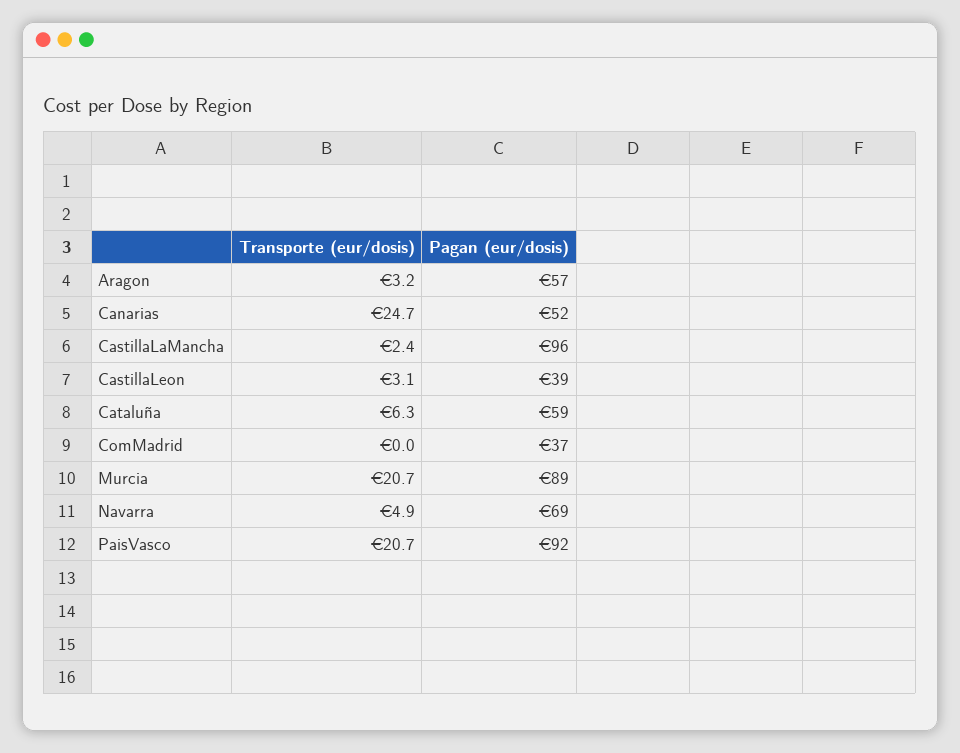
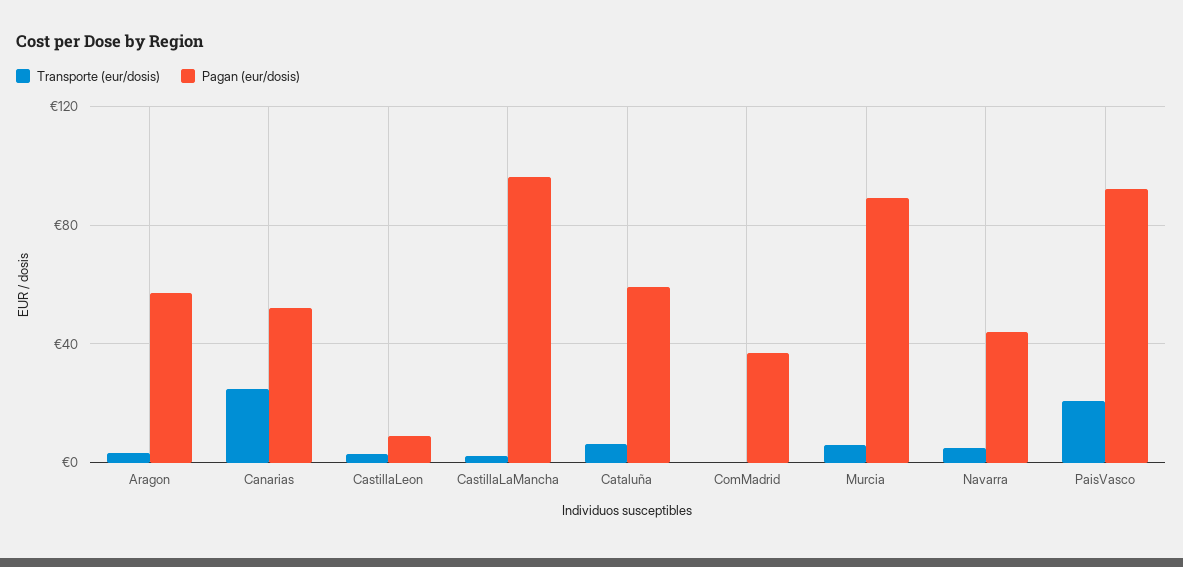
Pagan (eur/dosis), CastillaLeon: 39 -> 10
Transporte (eur/dosis), Murcia: 20.7 -> 5
Pagan (eur/dosis), Navarra: 69 -> 45

